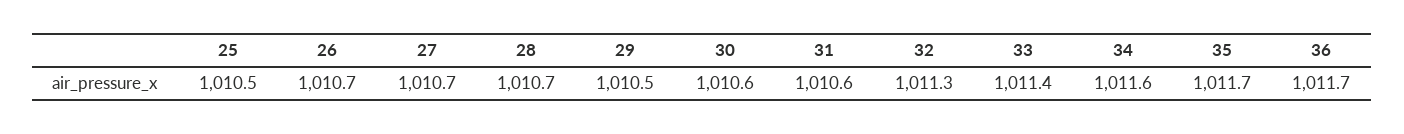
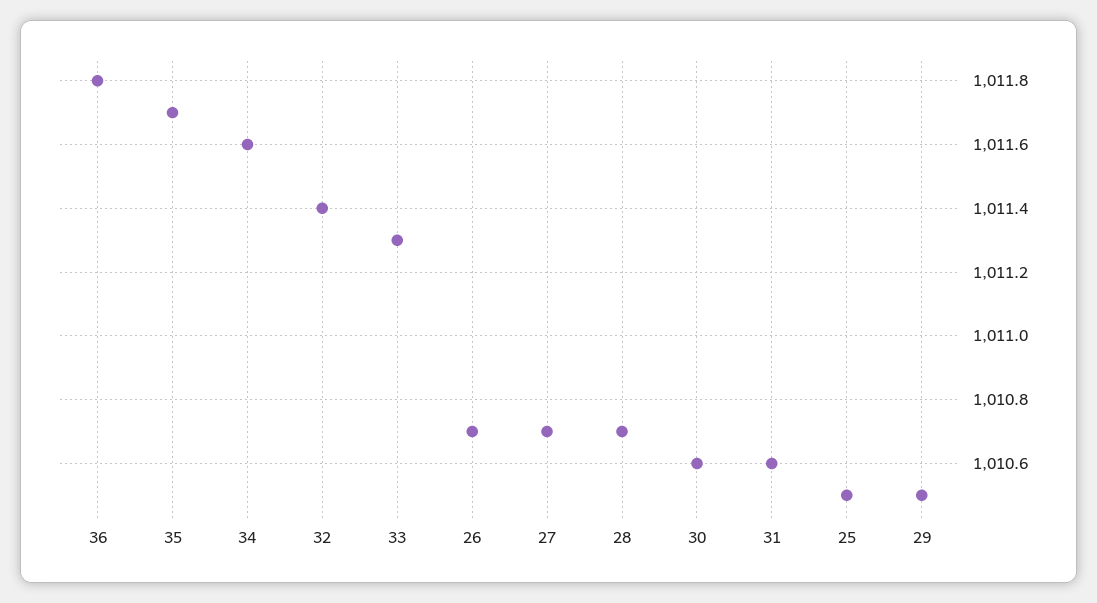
32: 1011.3 -> 1011.4
33: 1011.4 -> 1011.3
36: 1011.7 -> 1011.8

